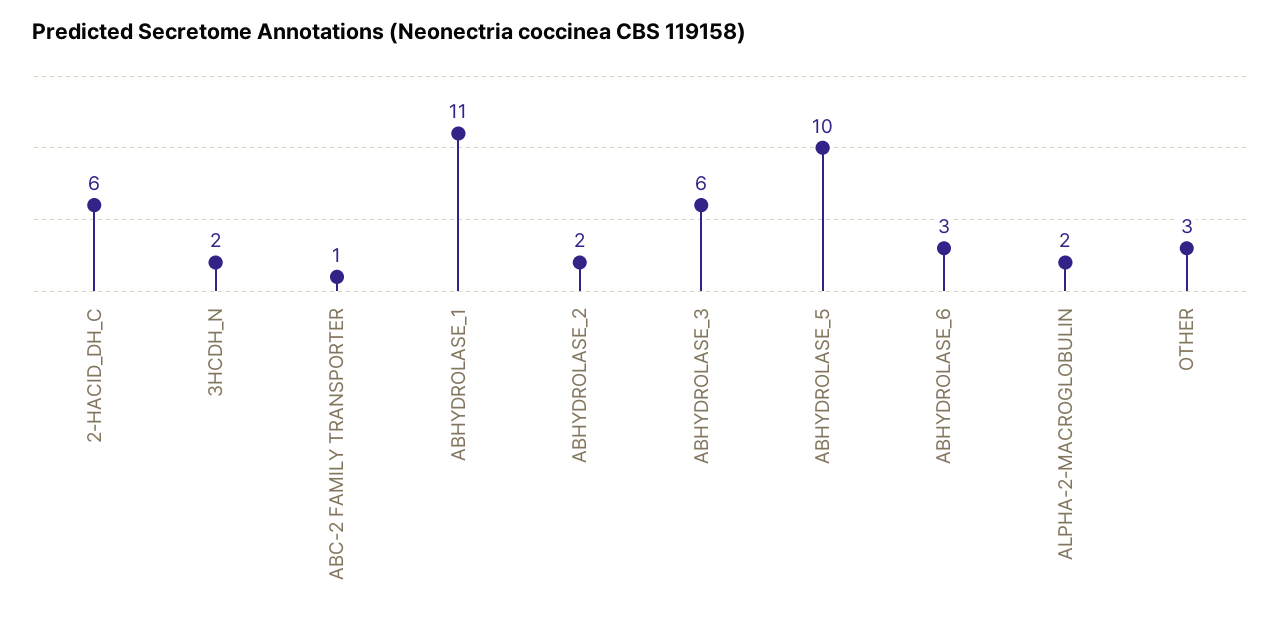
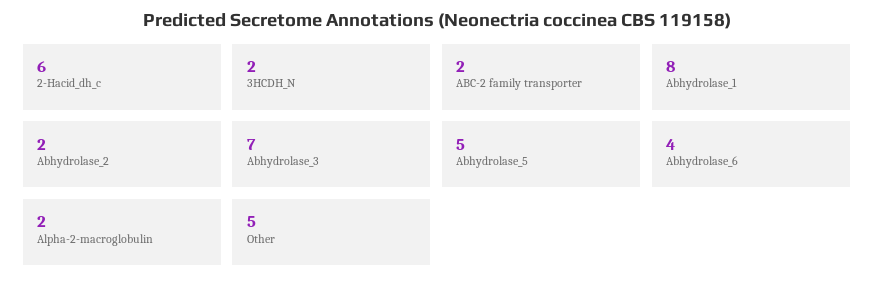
ABC-2 FAMILY TRANSPORTER: 1 -> 2
ABHYDROLASE_1: 11 -> 8
ABHYDROLASE_3: 6 -> 7
ABHYDROLASE_5: 10 -> 5
ABHYDROLASE_6: 3 -> 4
OTHER: 3 -> 5

